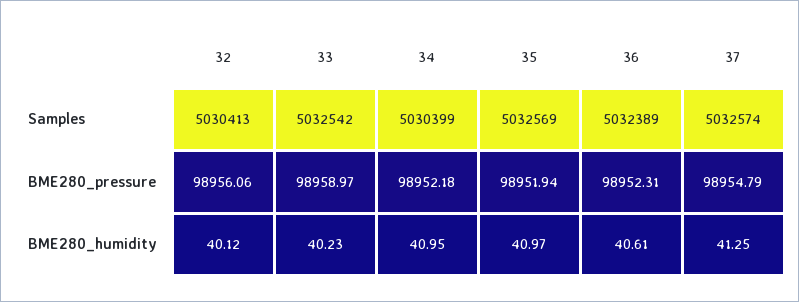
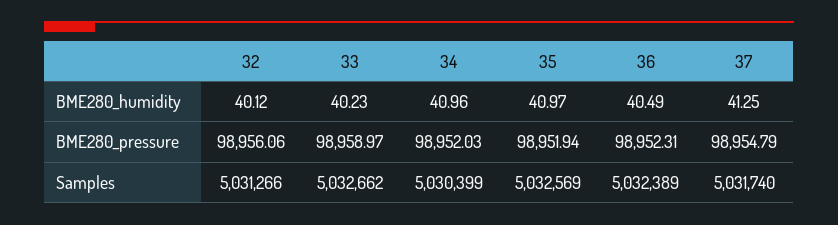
32, Samples: 5030413 -> 5031266
33, Samples: 5032542 -> 5032662
37, Samples: 5032574 -> 5031740
34, BME280_pressure: 98952.18 -> 98952.03
34, BME280_humidity: 40.95 -> 40.96
36, BME280_humidity: 40.61 -> 40.49

